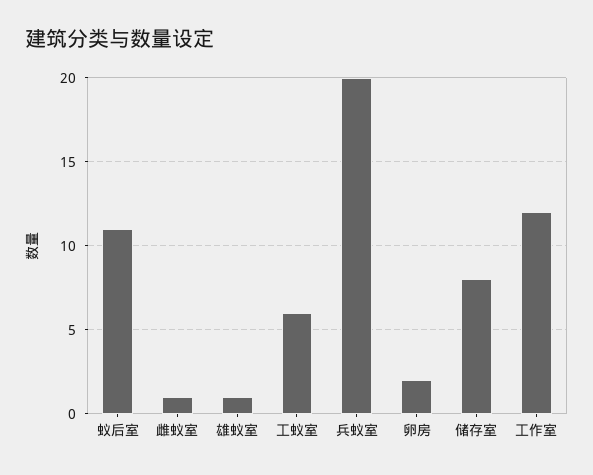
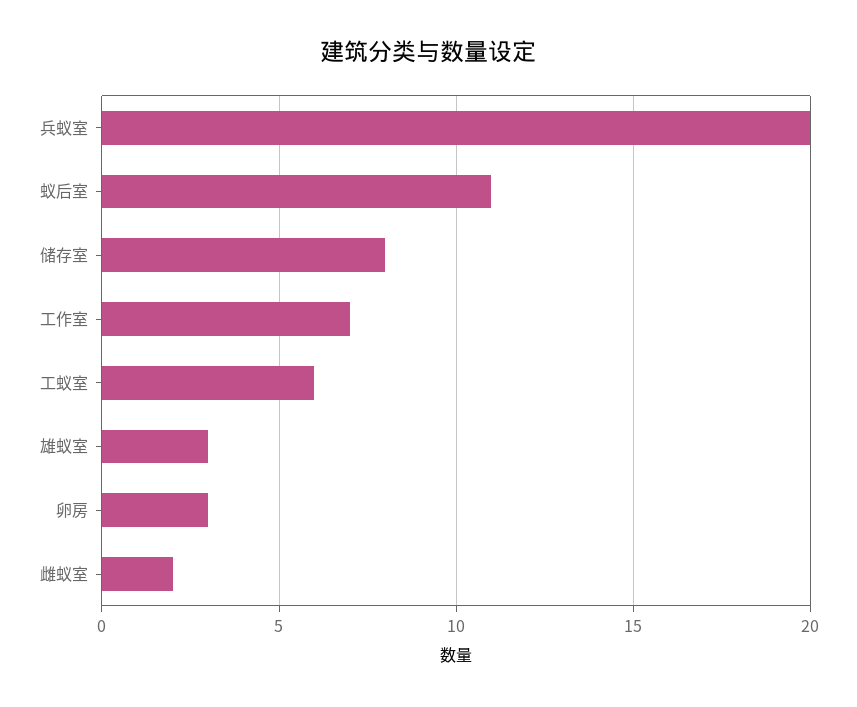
雌蚁室: 1 -> 2
雄蚁室: 1 -> 3
卵房: 2 -> 3
工作室: 12 -> 7

